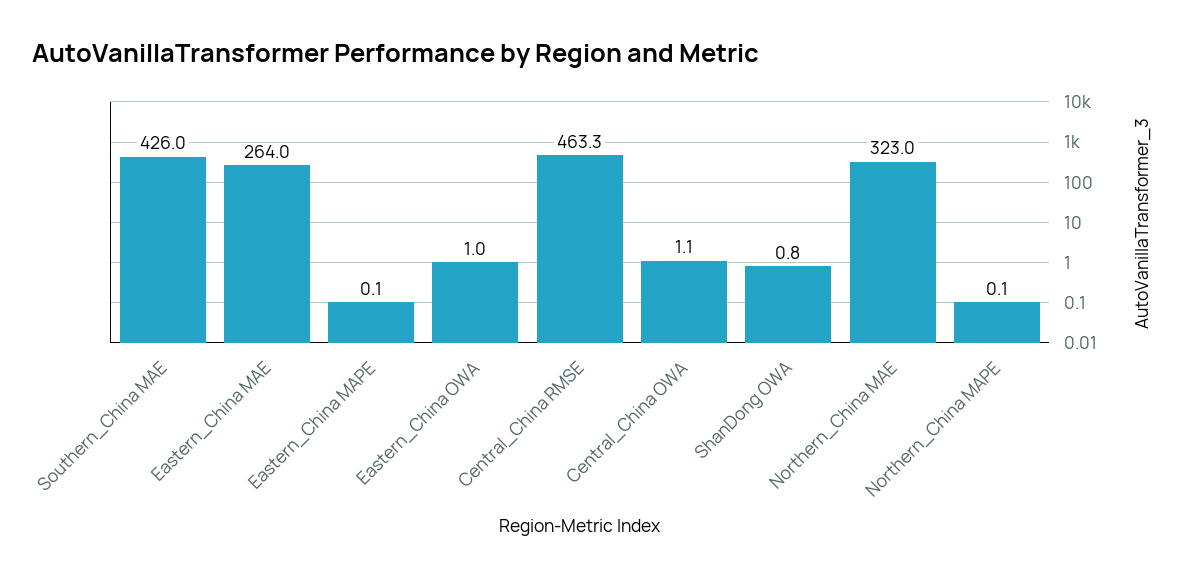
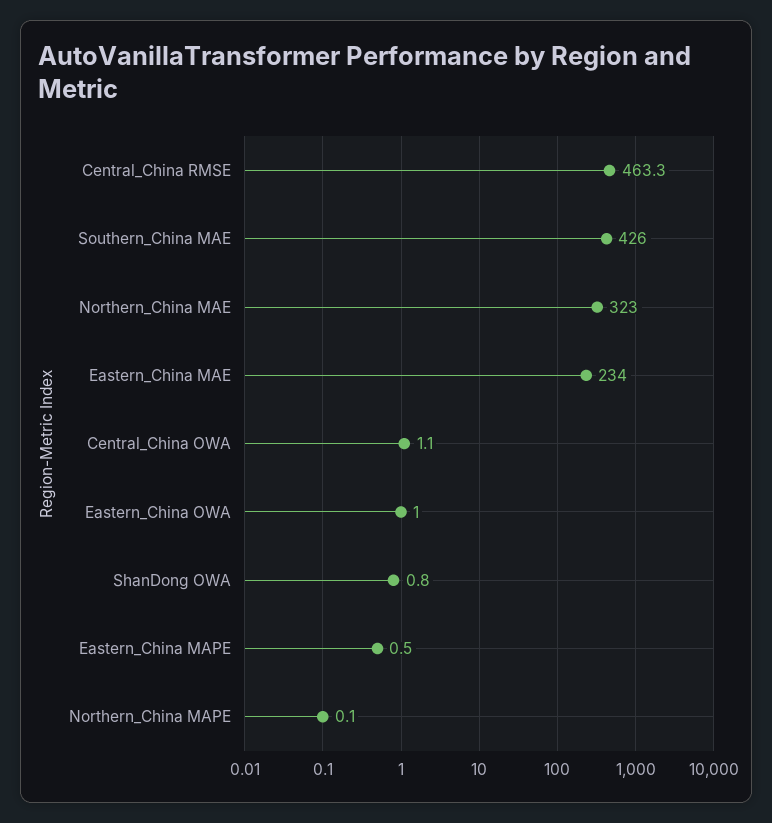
Eastern_China MAE: 264 -> 234
Eastern_China MAPE: 0.1 -> 0.5

